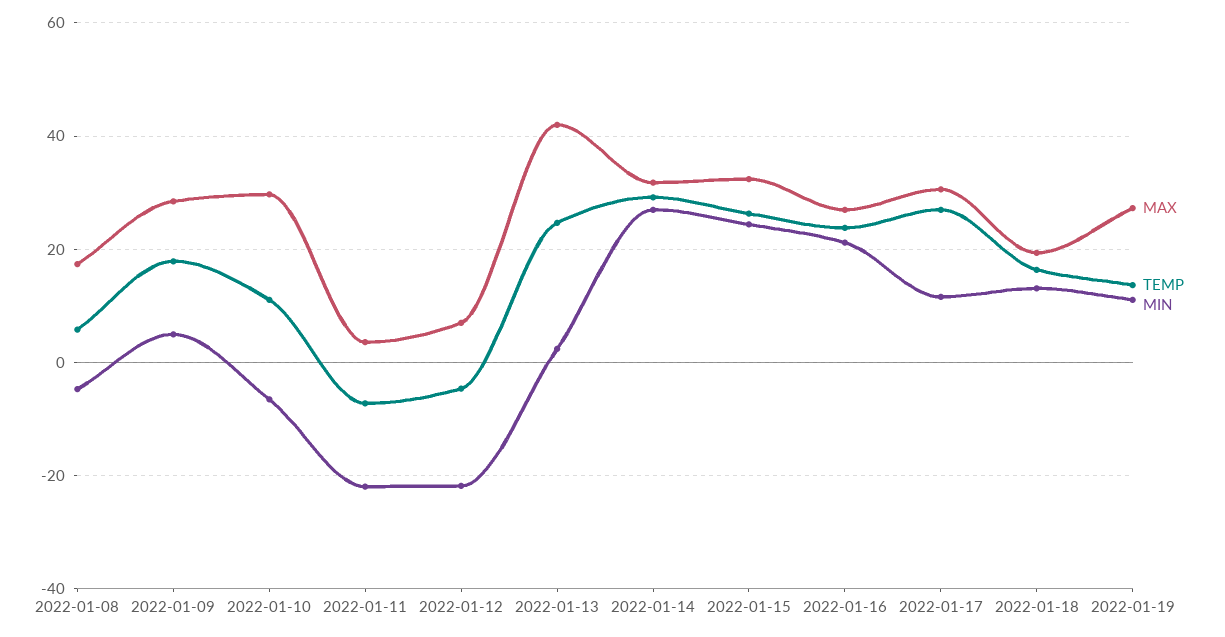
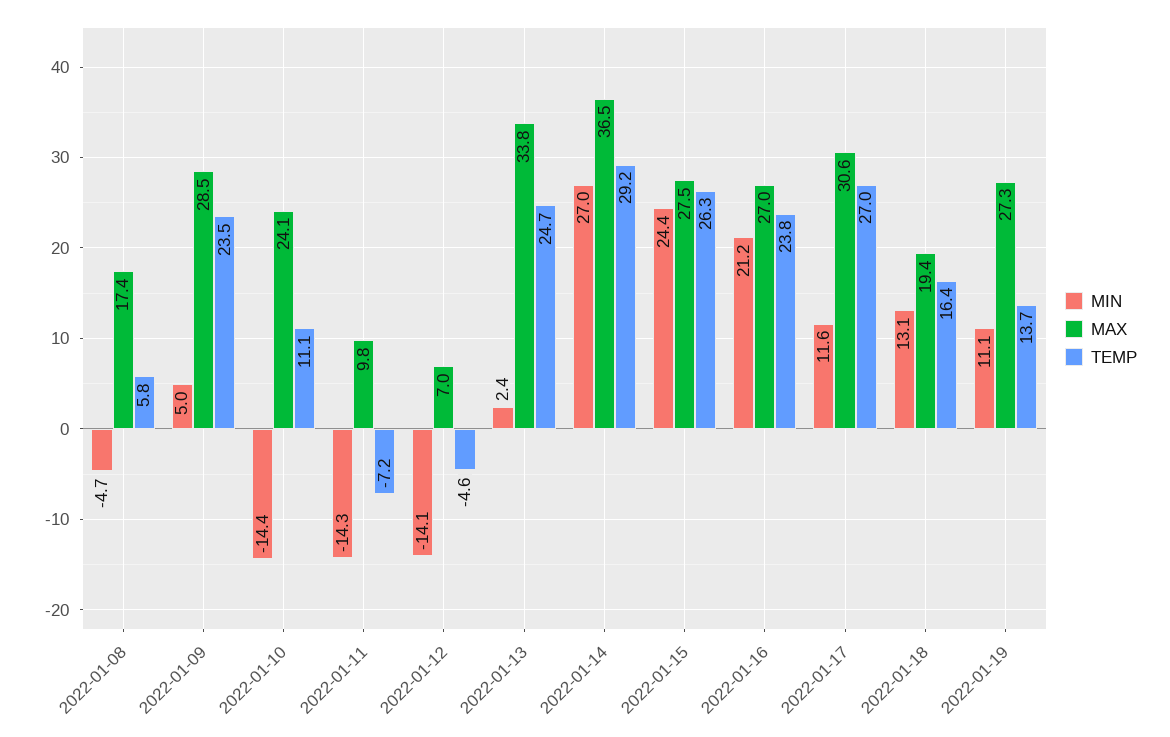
TEMP, 2022-01-09: 18 -> 23.5
MAX, 2022-01-10: 30 -> 24.1
MIN, 2022-01-10: -6 -> -14.4
MAX, 2022-01-11: 4 -> 9.8
MIN, 2022-01-11: -22 -> -14.3
MIN, 2022-01-12: -22 -> -14.1
MAX, 2022-01-13: 42 -> 33.8
MAX, 2022-01-14: 32 -> 36.5
MAX, 2022-01-15: 32 -> 27.5

